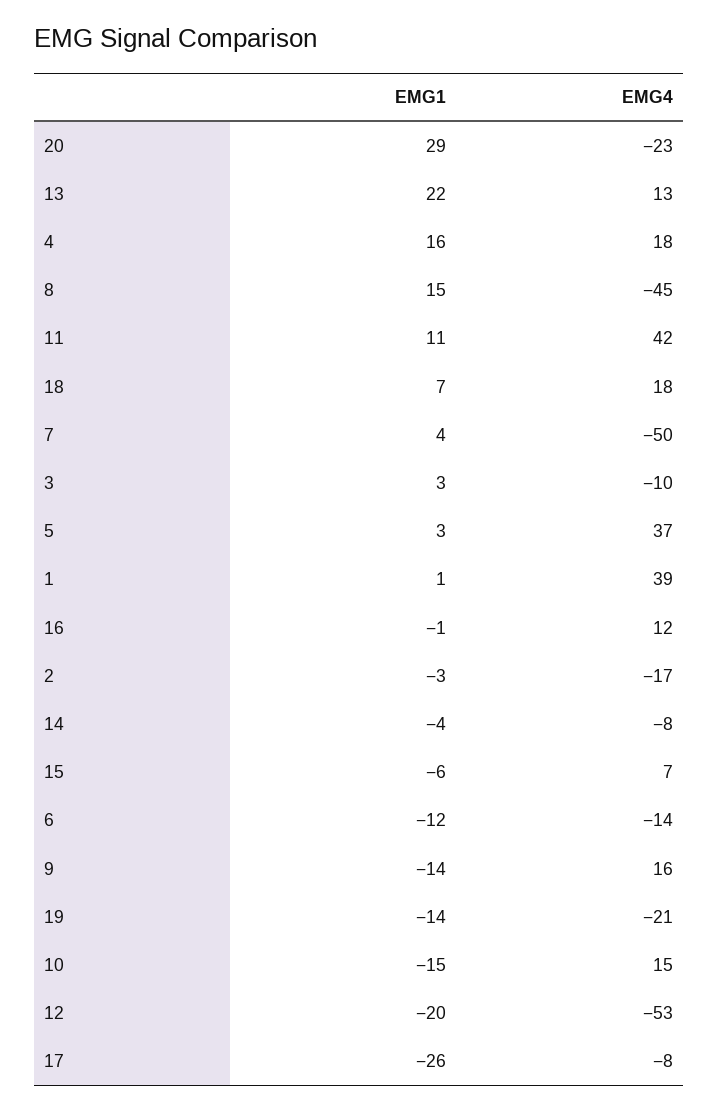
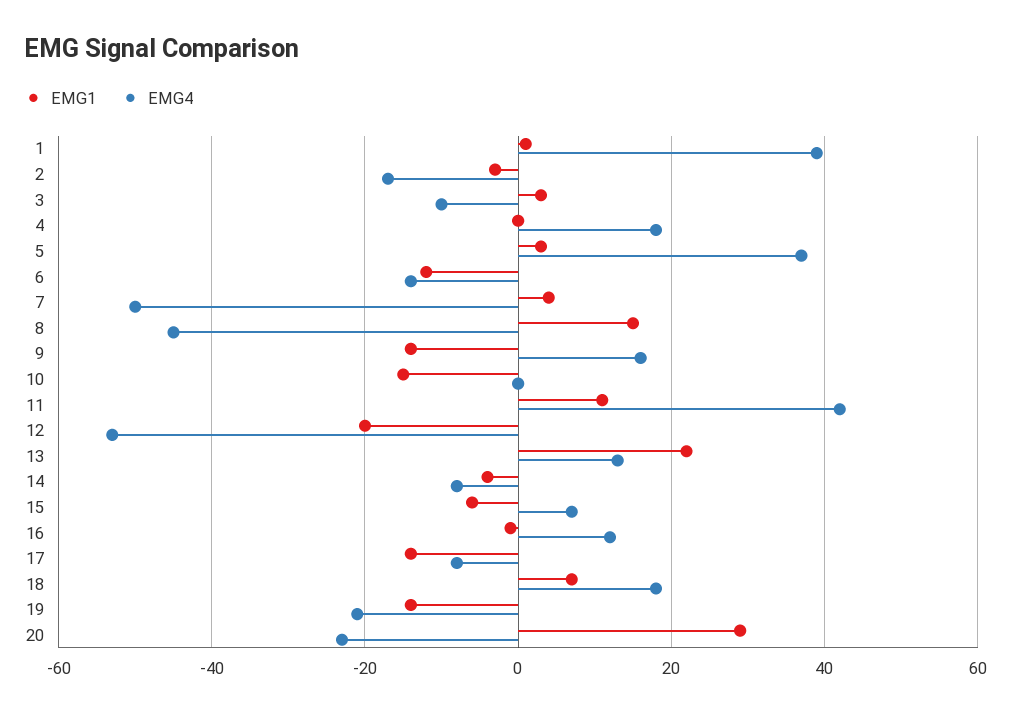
EMG1, 4: 16 -> 0
EMG4, 10: 15 -> 0
EMG1, 17: -26 -> -15

